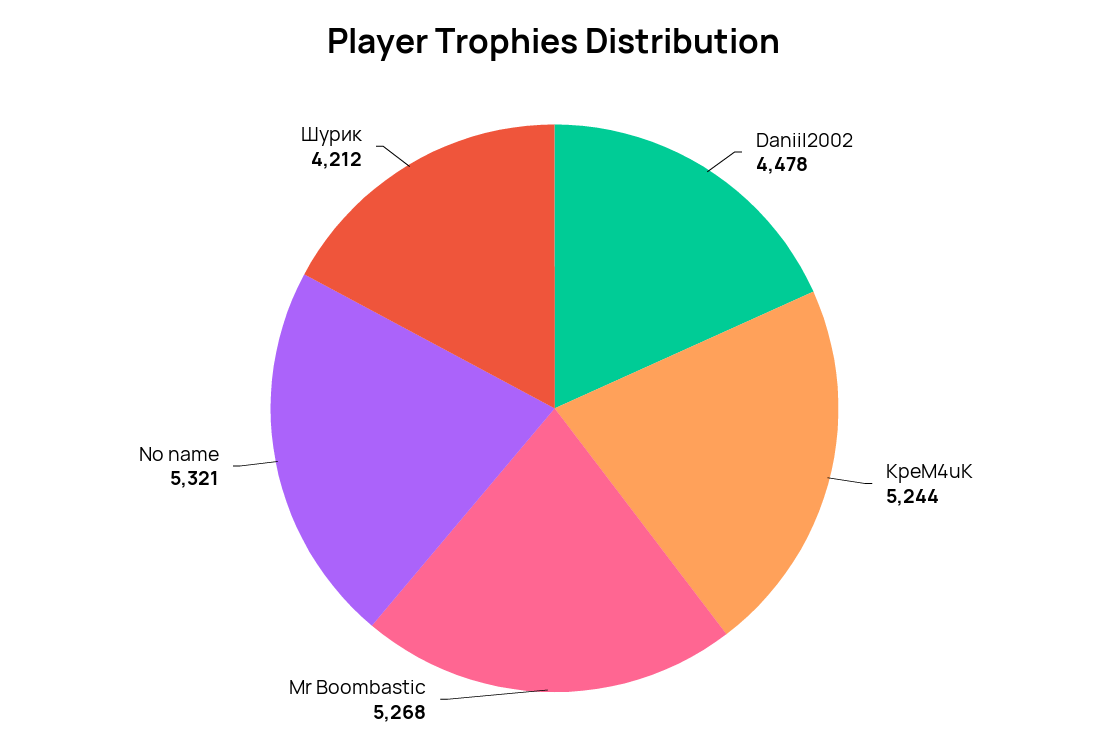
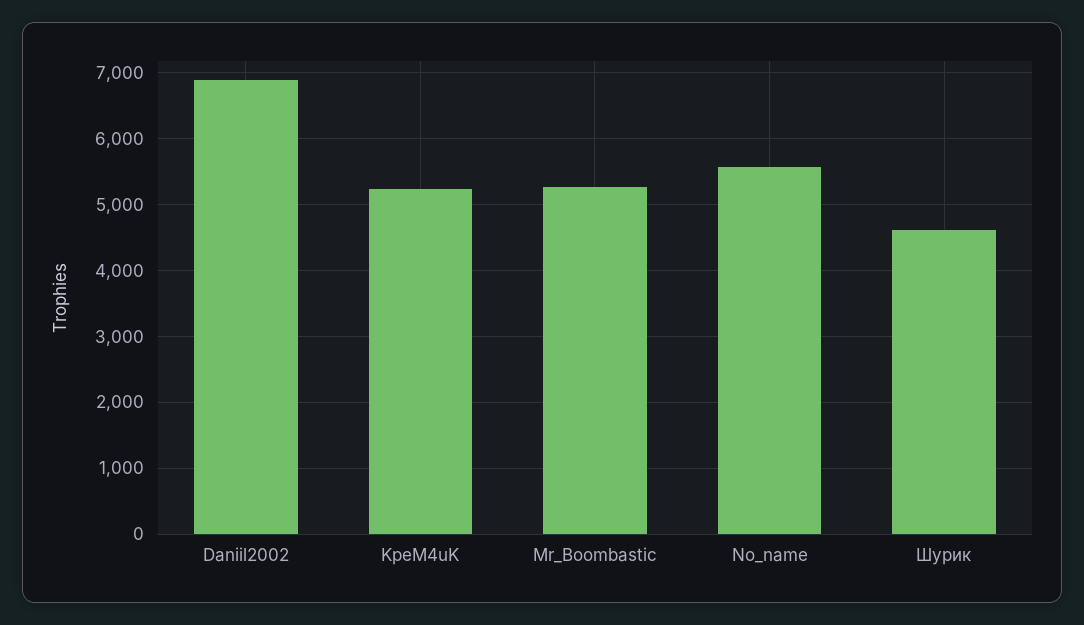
Daniil2002: 4478 -> 6900
No name: 5321 -> 5600
Шурик: 4212 -> 4600

